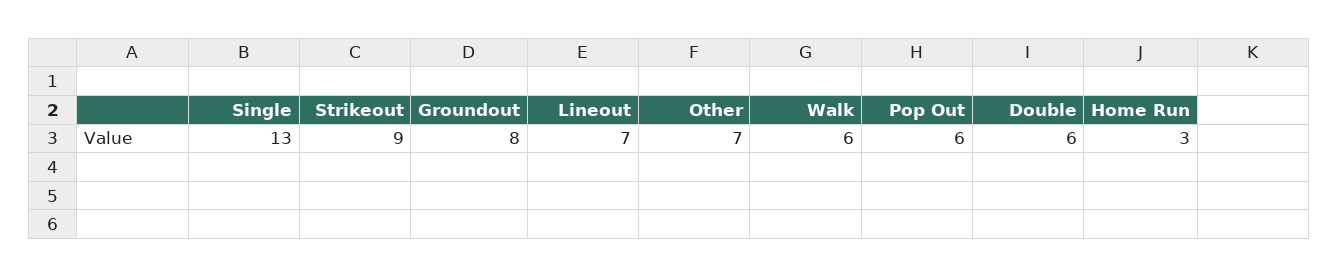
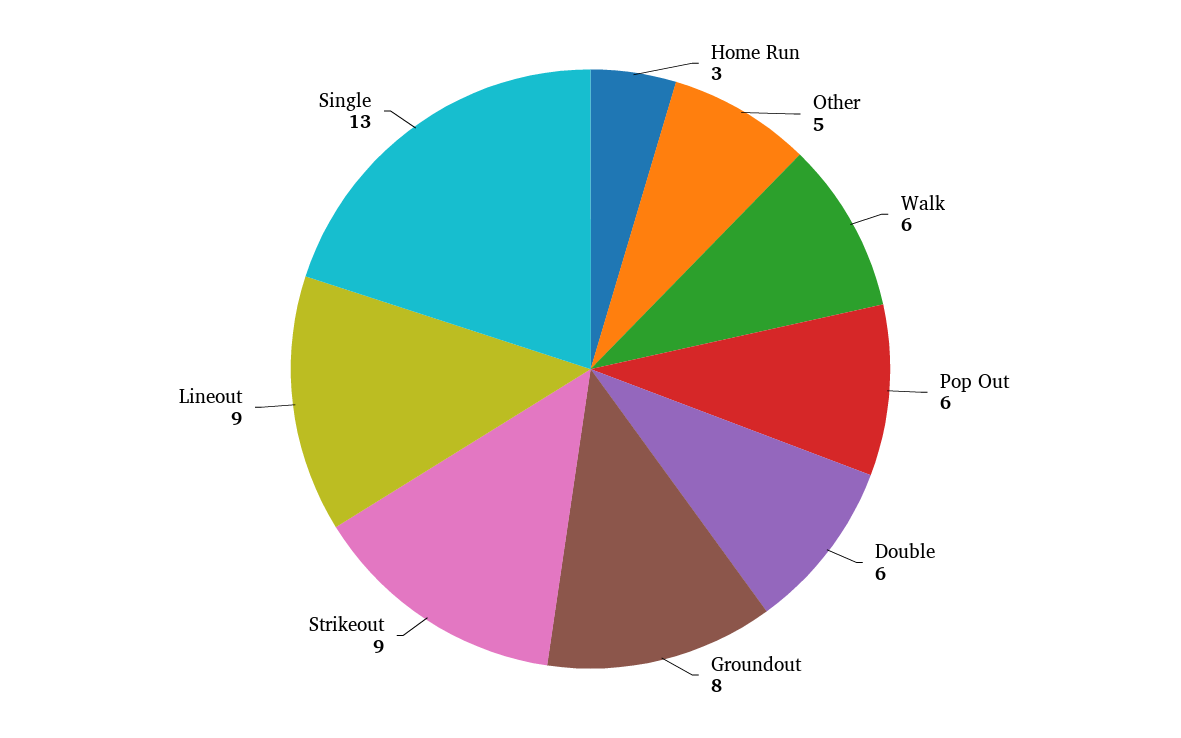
Lineout: 7 -> 9
Other: 7 -> 5

